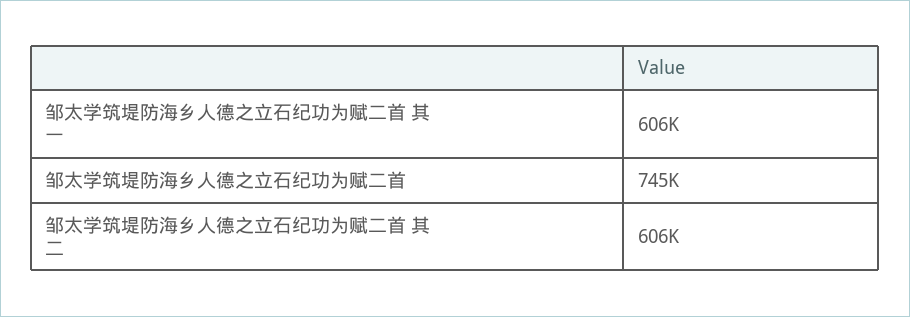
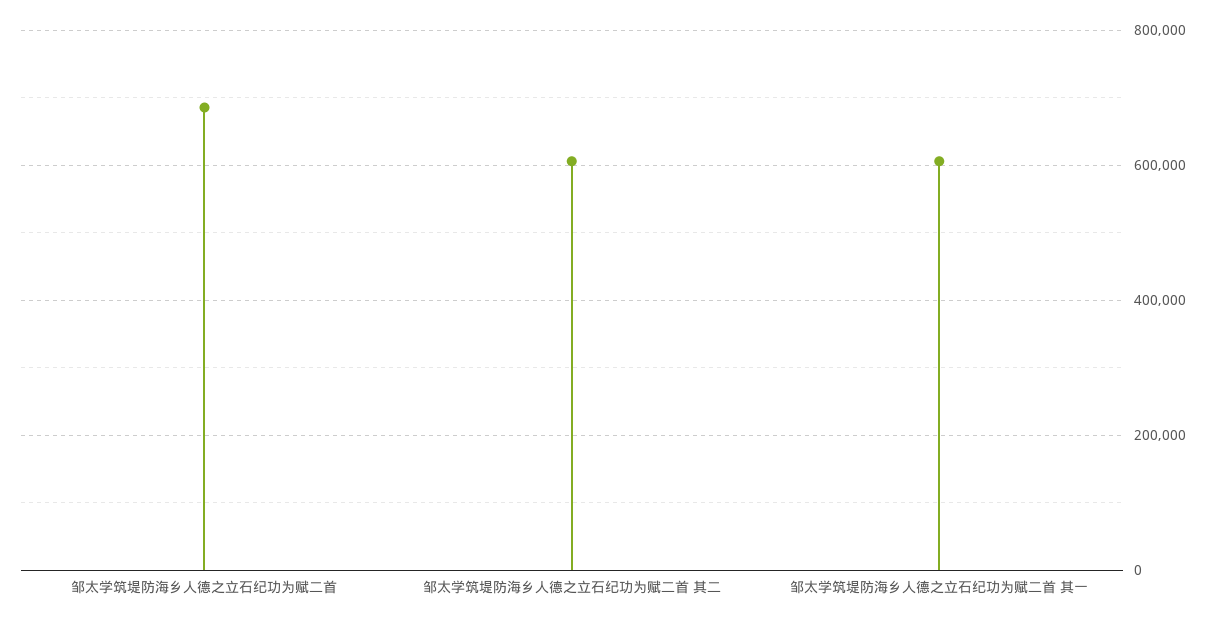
邹太学筑堤防海乡人德之立石纪功为赋二首: 745000 -> 680000

